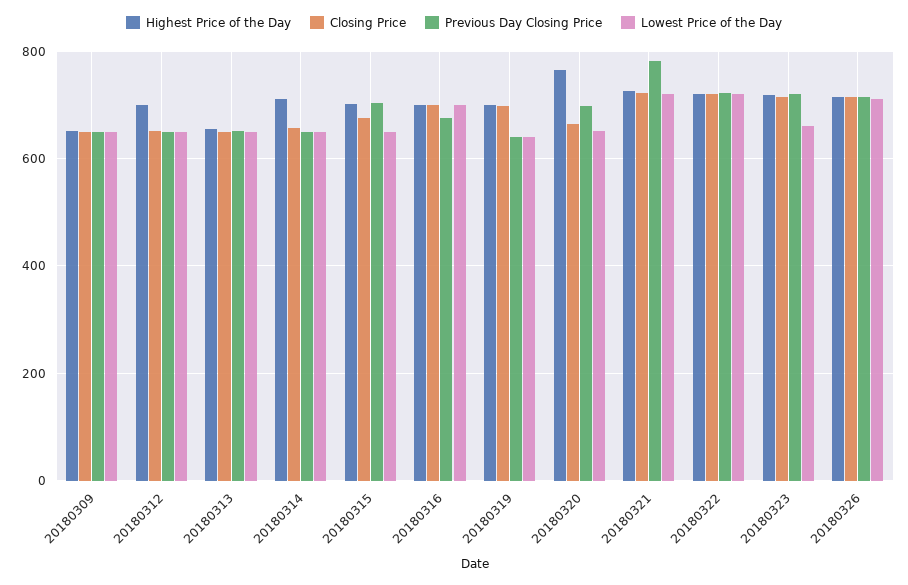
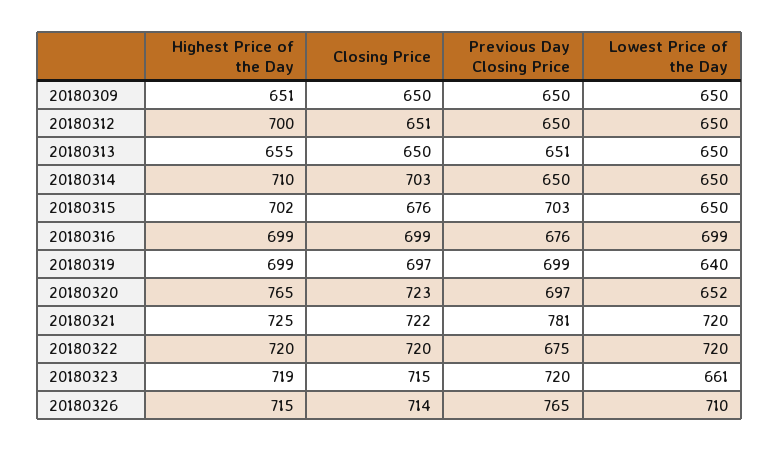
Closing Price, 20180314: 660 -> 703
Previous Day Closing Price, 20180319: 640 -> 699
Closing Price, 20180320: 660 -> 723
Previous Day Closing Price, 20180322: 720 -> 675
Previous Day Closing Price, 20180326: 720 -> 765

